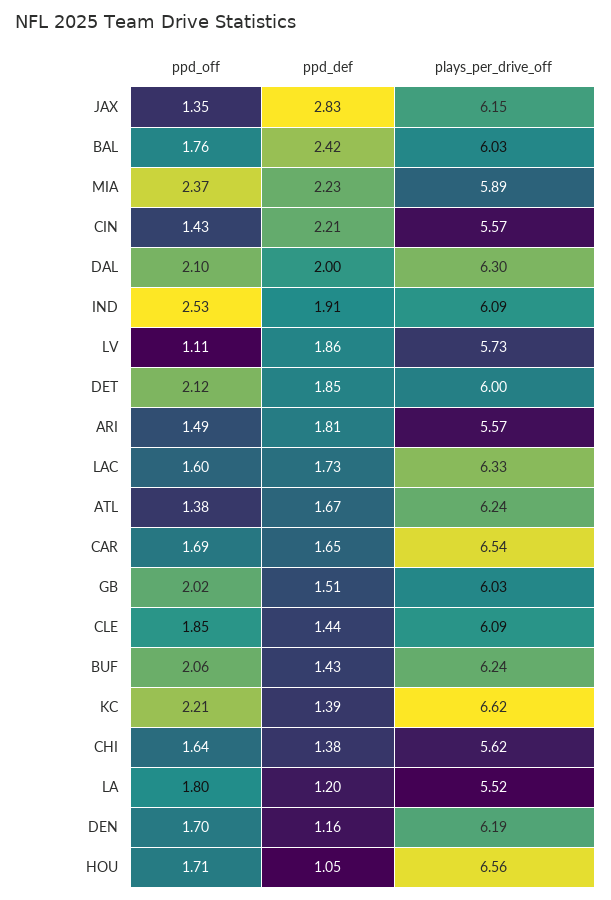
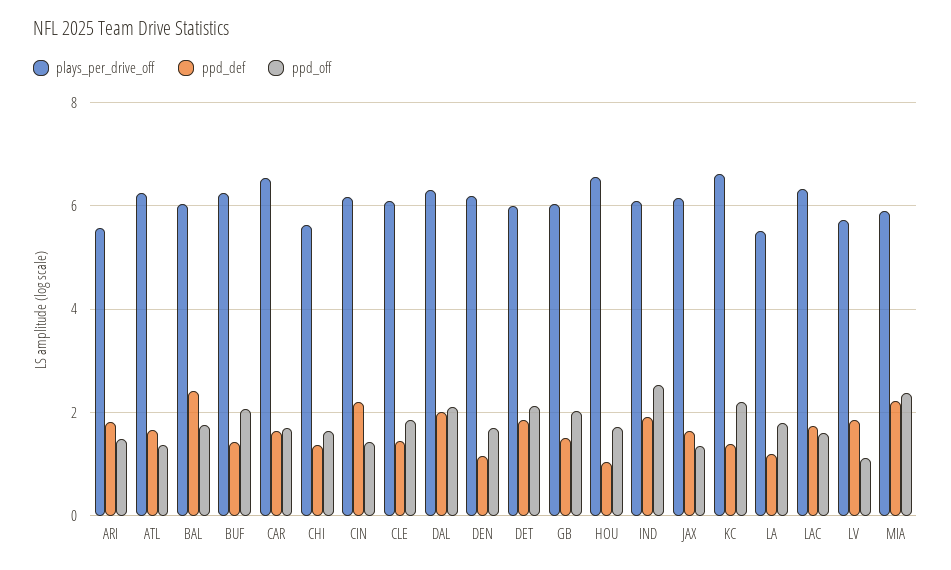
ppd_def, JAX: 2.83 -> 1.6
plays_per_drive_off, CIN: 5.57 -> 6.2

